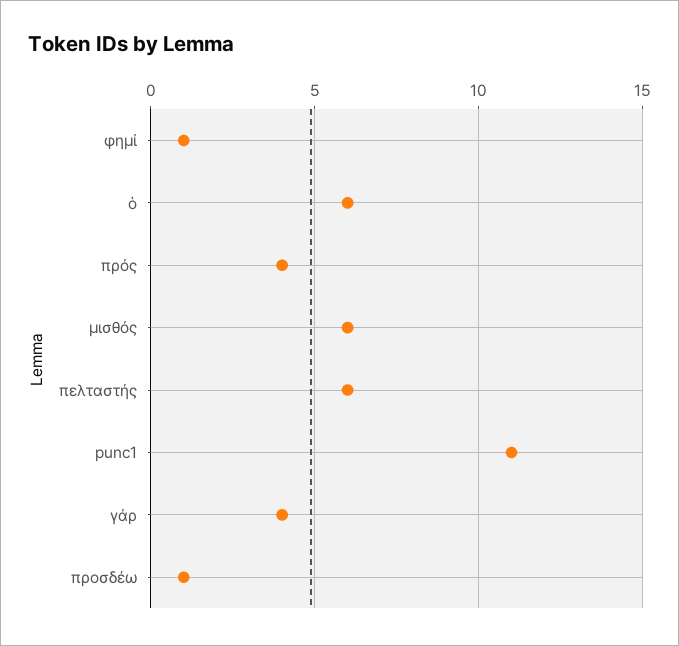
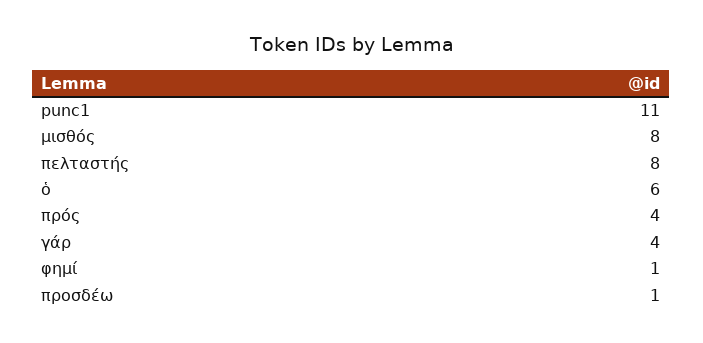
μισθός: 6 -> 8
πελταστής: 6 -> 8

